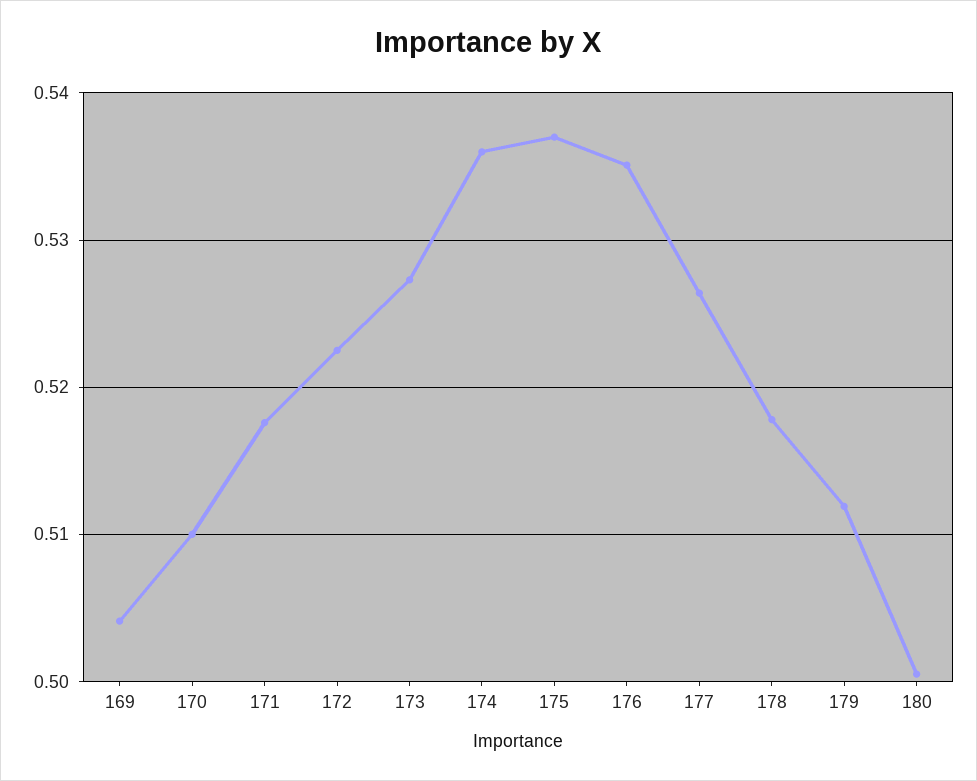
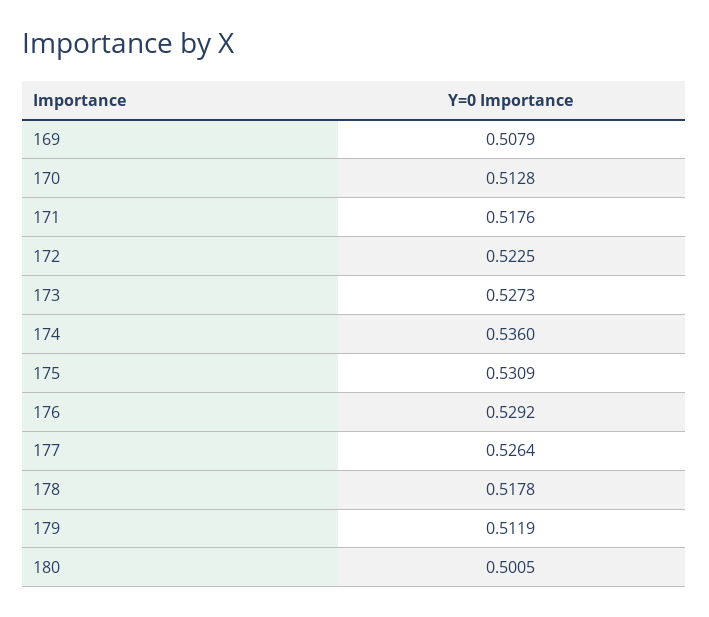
169: 0.504 -> 0.5079
170: 0.51 -> 0.5128
175: 0.537 -> 0.5309
176: 0.535 -> 0.5292

